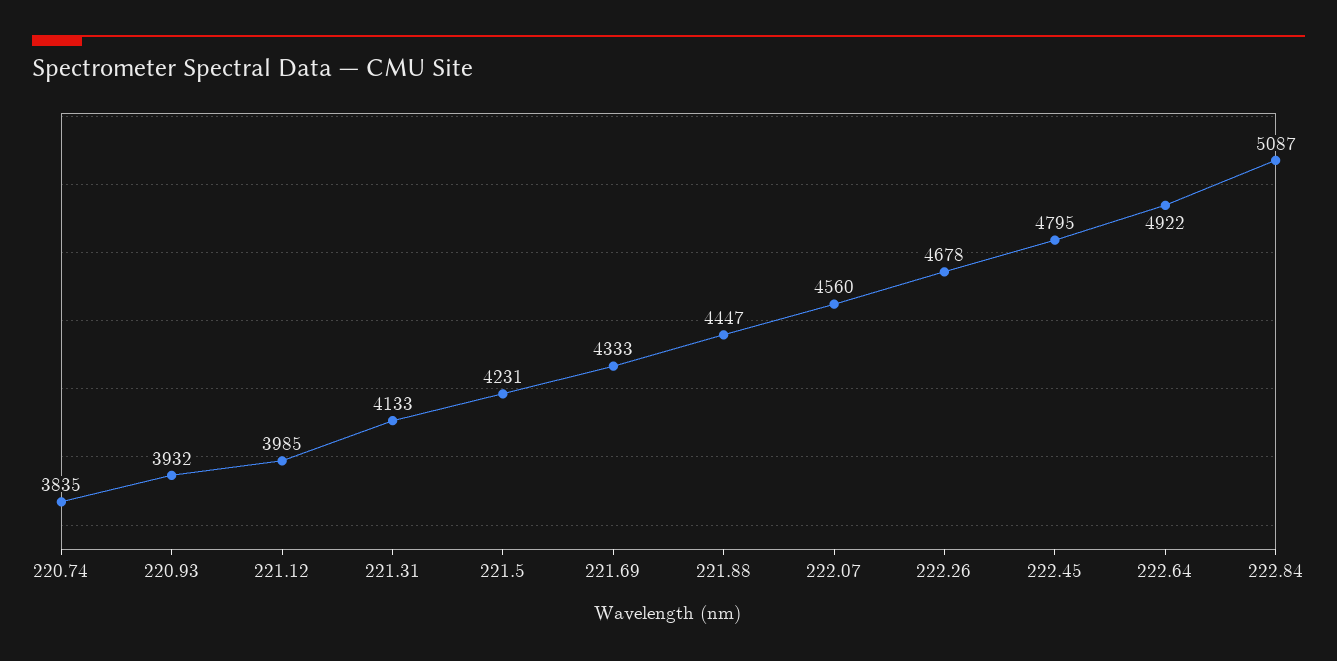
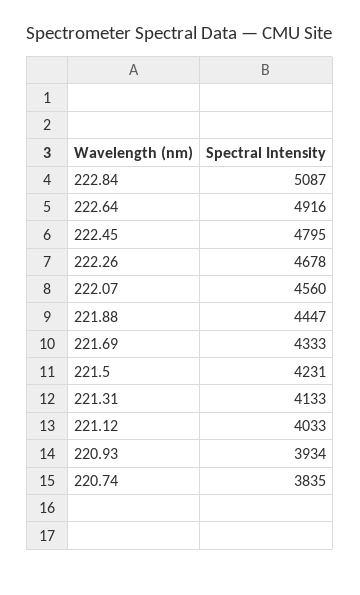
220.93: 3932 -> 3934
221.12: 3985 -> 4033
222.64: 4922 -> 4916

